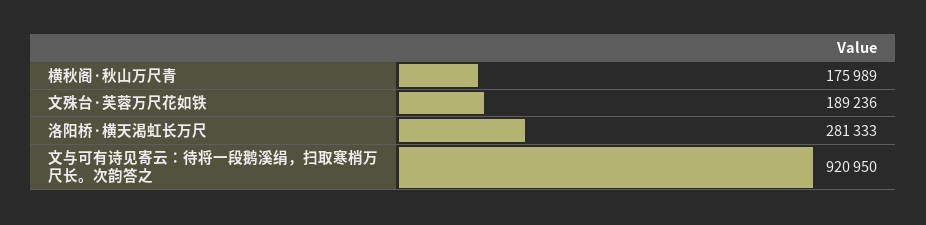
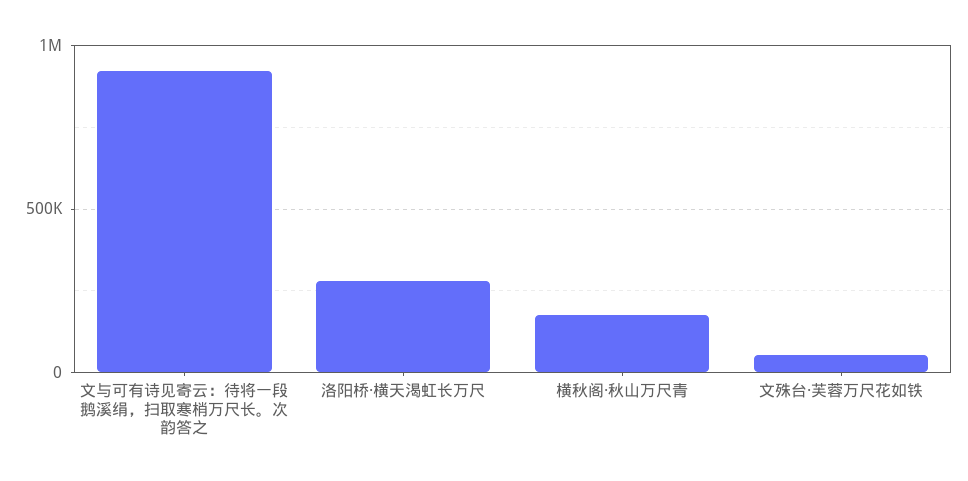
文殊台·芙蓉万尺花如铁: 189236 -> 50000

